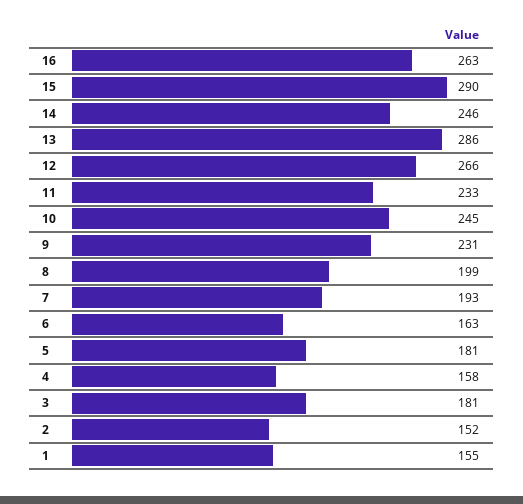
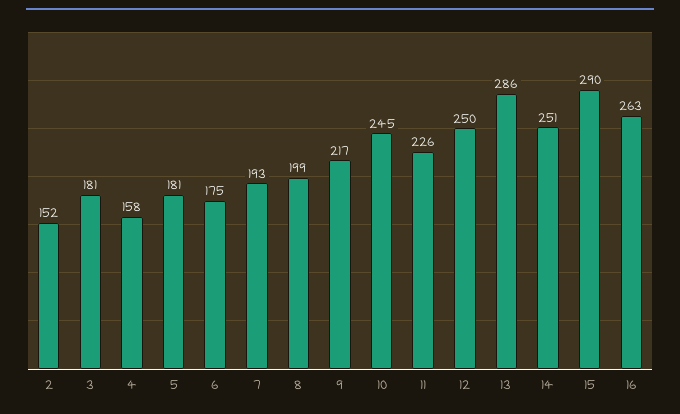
14: 246 -> 251
12: 266 -> 250
11: 233 -> 226
9: 231 -> 217
6: 163 -> 175
1: 155 -> none

